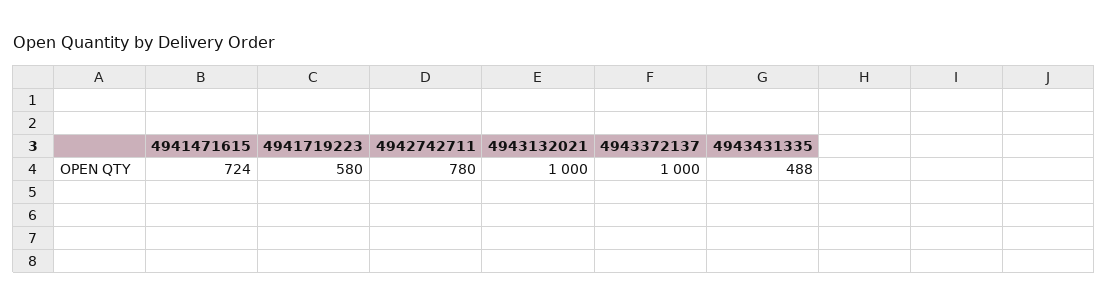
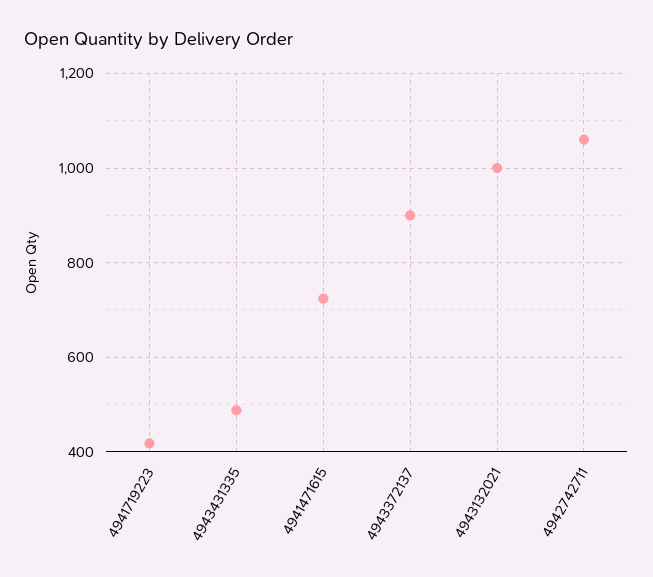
4941719223: 580 -> 420
4942742711: 780 -> 1060
4943372137: 1000 -> 900

